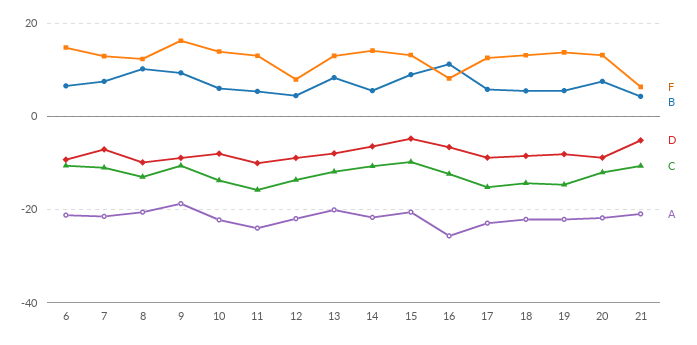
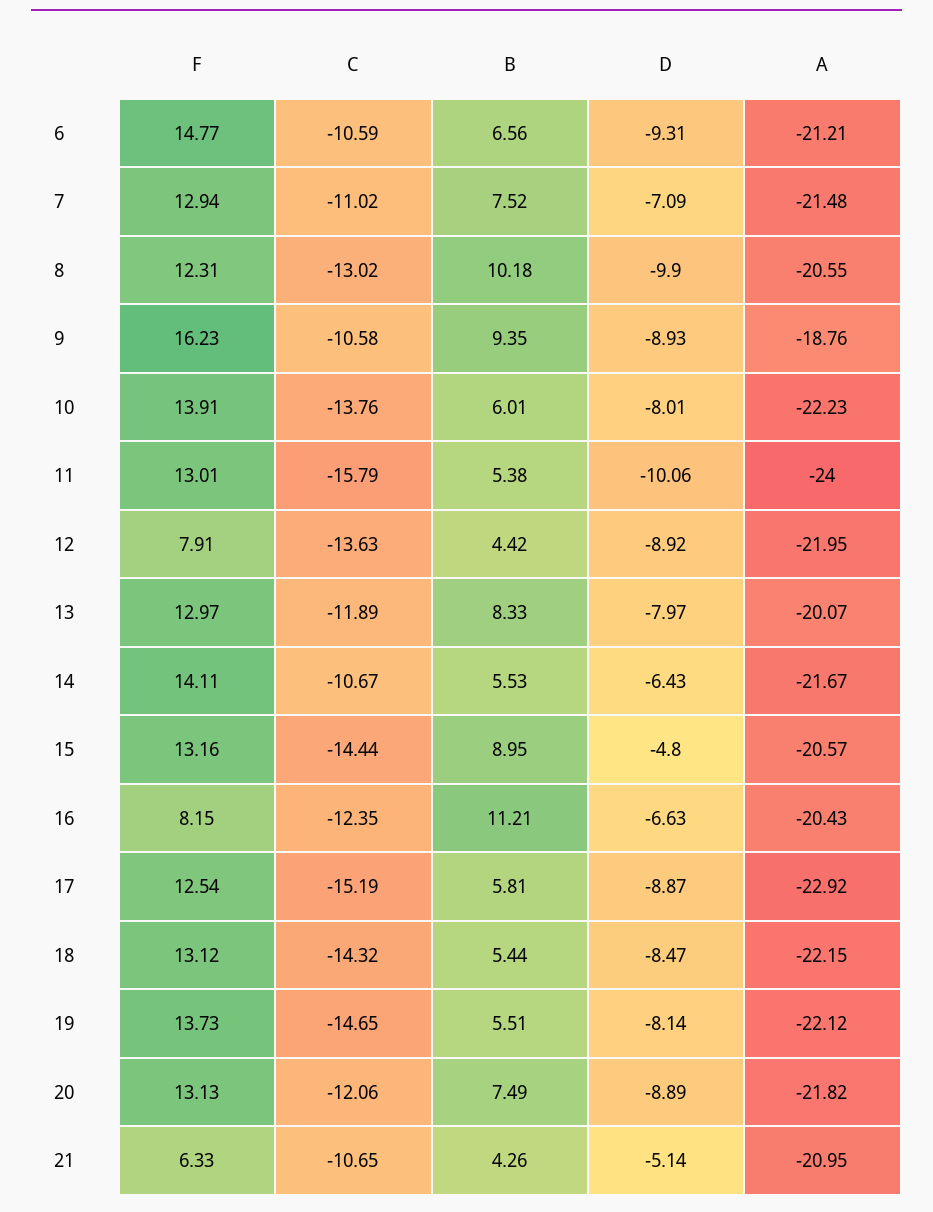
C, 15: -10 -> -14.44
A, 16: -26 -> -20.43

